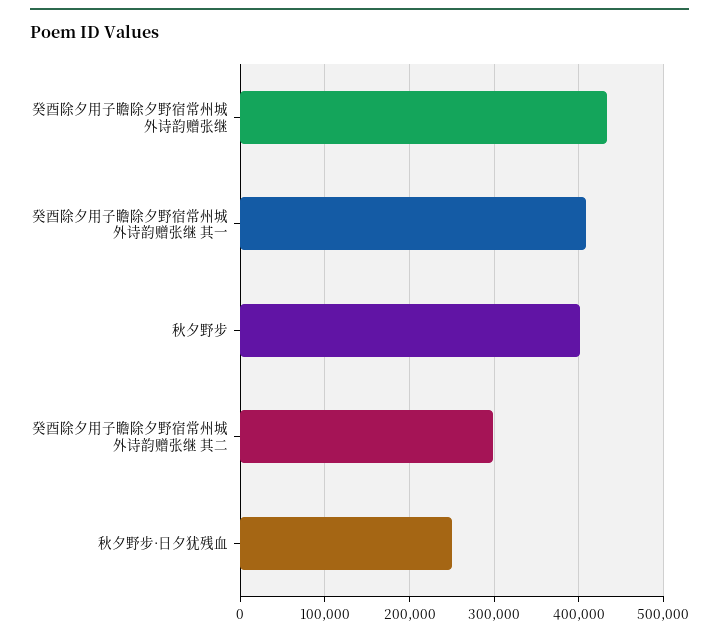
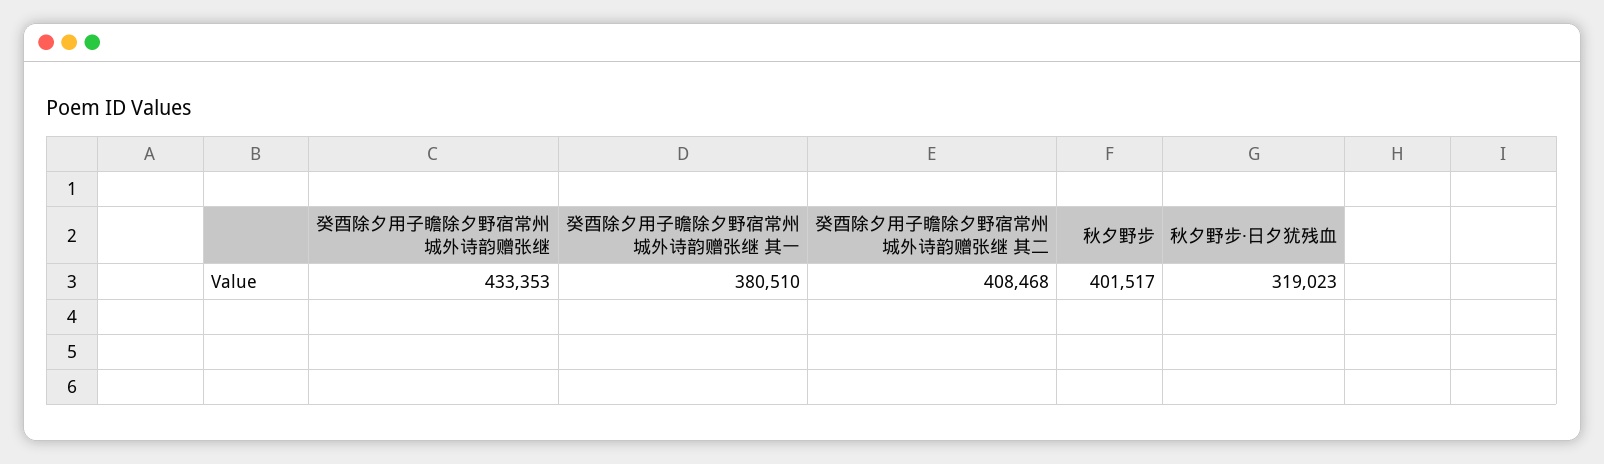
癸酉除夕用子瞻除夕野宿常州城外诗韵赠张继 其一: 410000 -> 380510
癸酉除夕用子瞻除夕野宿常州城外诗韵赠张继 其二: 300000 -> 408468
秋夕野步·日夕犹残血: 250000 -> 319023

